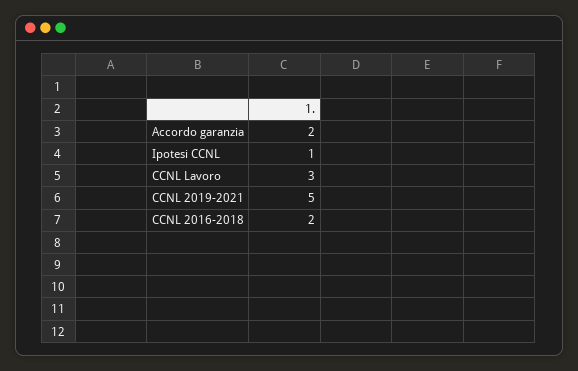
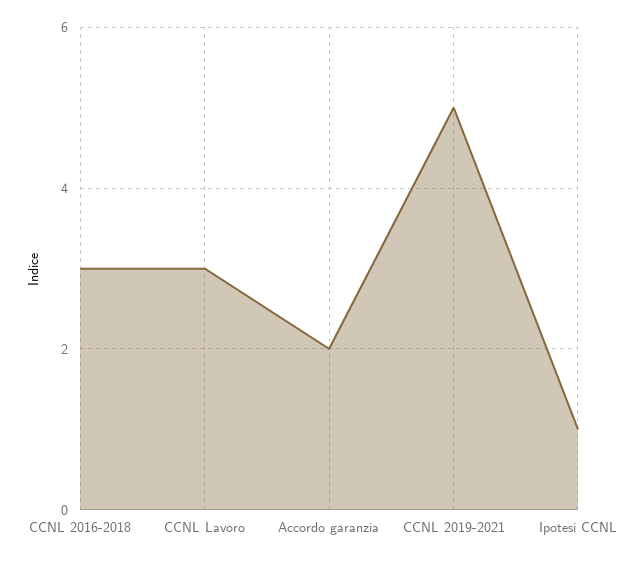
CCNL 2016-2018: 2 -> 3

